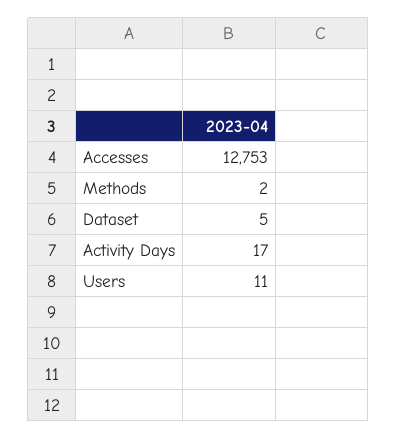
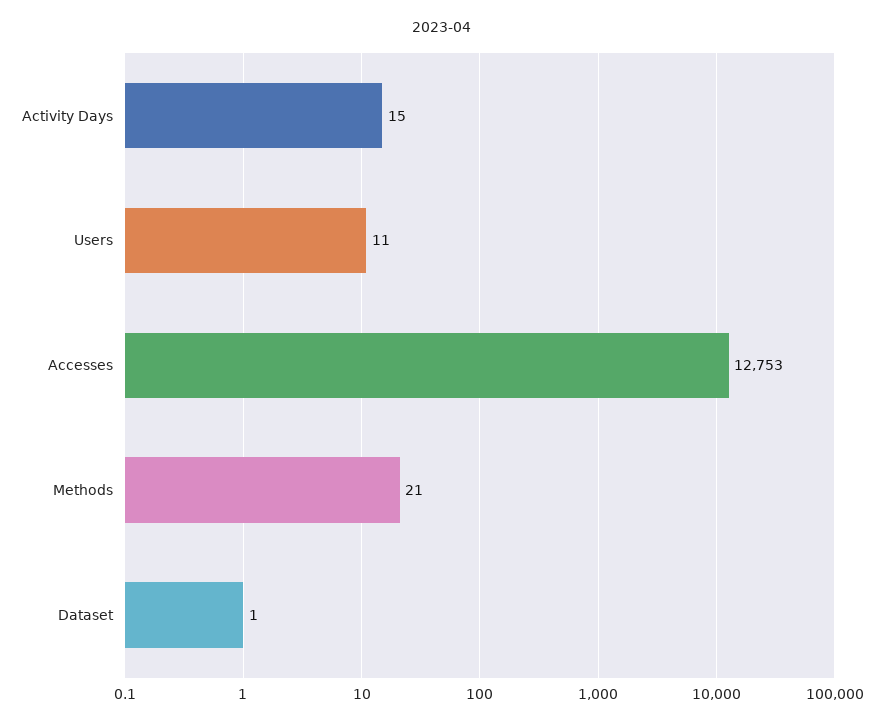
Methods: 2 -> 21
Dataset: 5 -> 1
Activity Days: 17 -> 15

